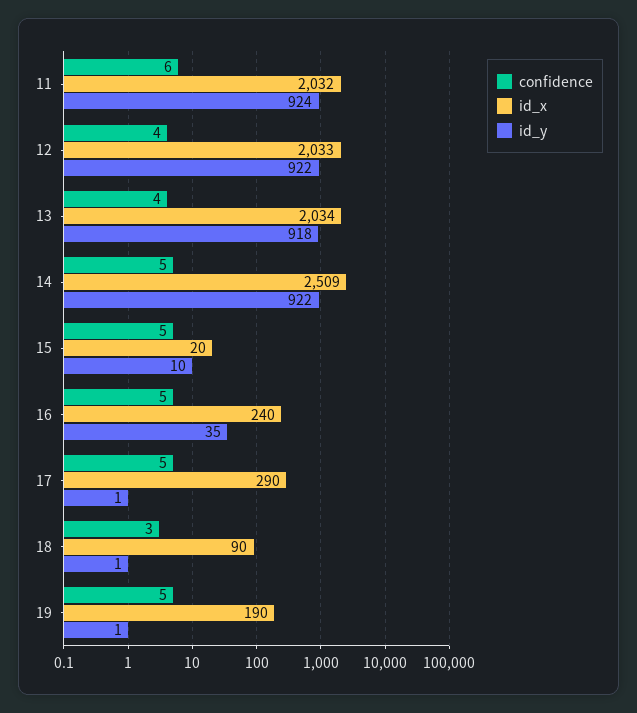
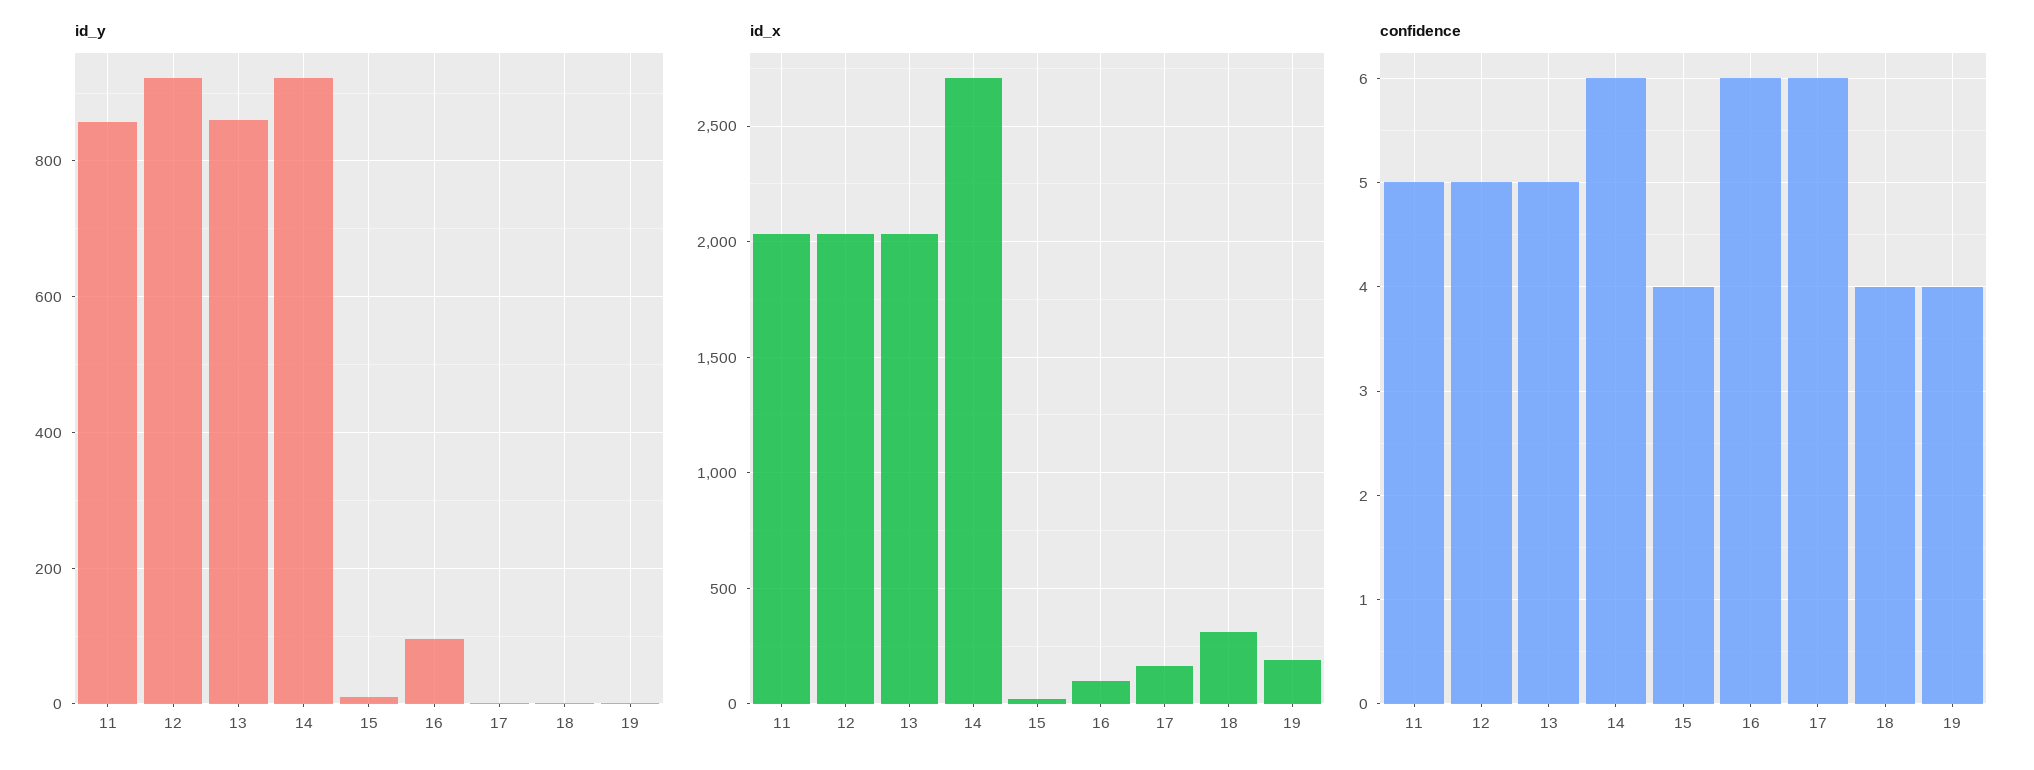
confidence, 11: 6 -> 5
id_y, 11: 924 -> 860
confidence, 12: 4 -> 5
confidence, 13: 4 -> 5
id_y, 13: 918 -> 860
confidence, 14: 5 -> 6
id_x, 14: 2509 -> 2700
confidence, 15: 5 -> 4
confidence, 16: 5 -> 6
id_x, 16: 240 -> 100
id_y, 16: 35 -> 100
confidence, 17: 5 -> 6
id_x, 17: 290 -> 150
confidence, 18: 3 -> 4
id_x, 18: 90 -> 300
confidence, 19: 5 -> 4

